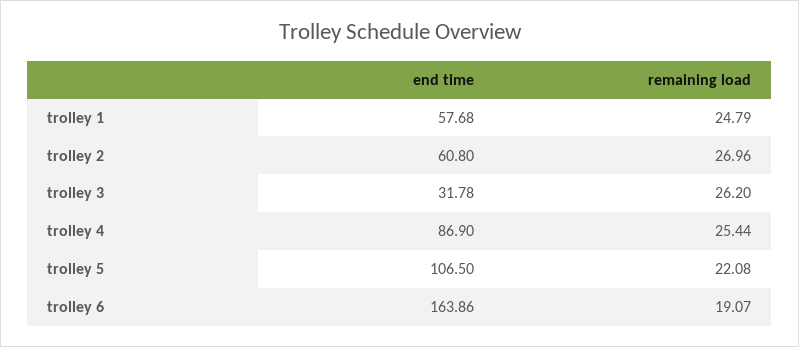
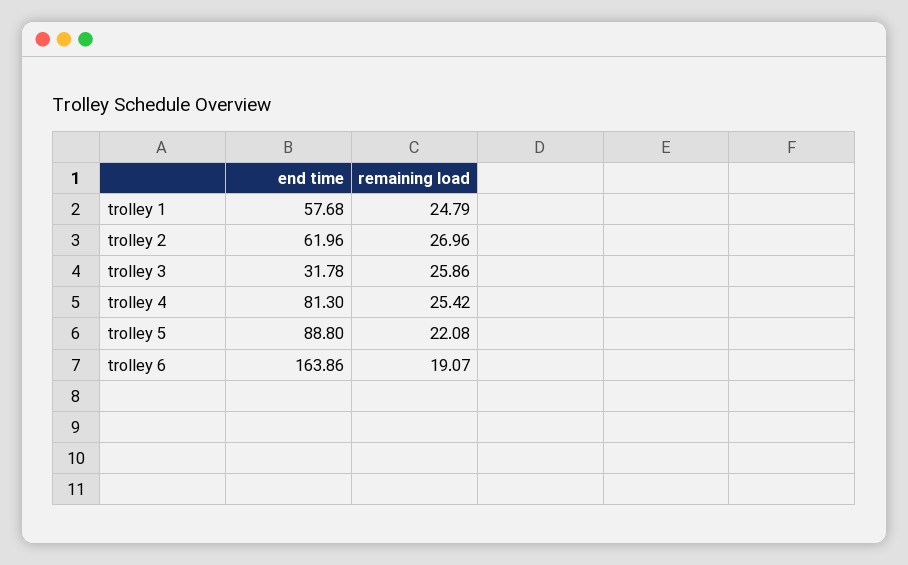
end time, trolley 2: 60.8 -> 61.96
remaining load, trolley 3: 26.2 -> 25.86
end time, trolley 4: 86.9 -> 81.3
remaining load, trolley 4: 25.44 -> 25.42
end time, trolley 5: 106.5 -> 88.8

